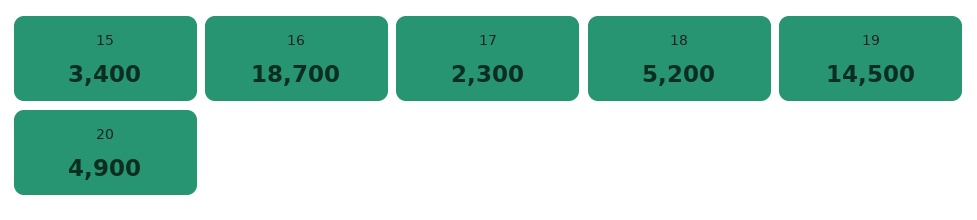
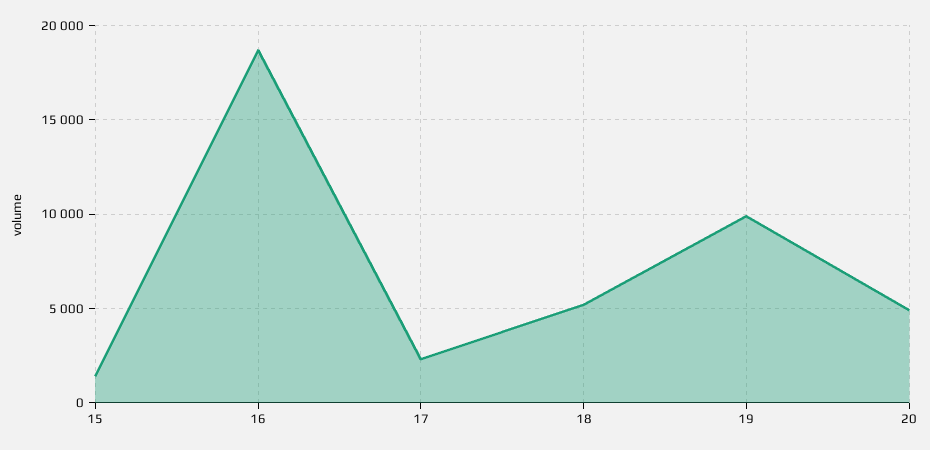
15: 3400 -> 1500
19: 14500 -> 10000

